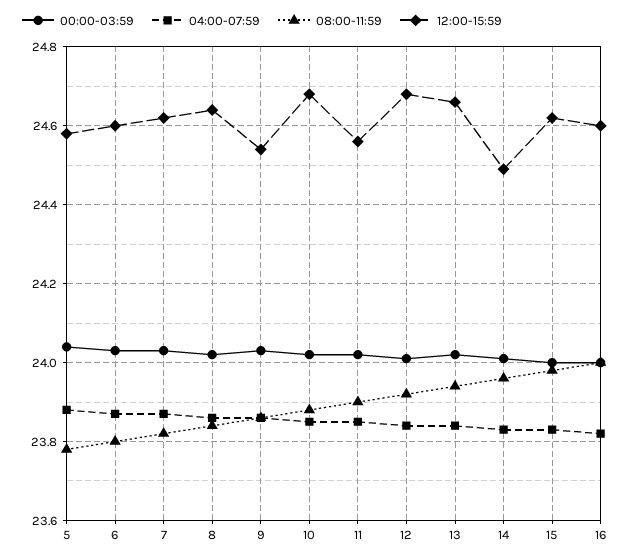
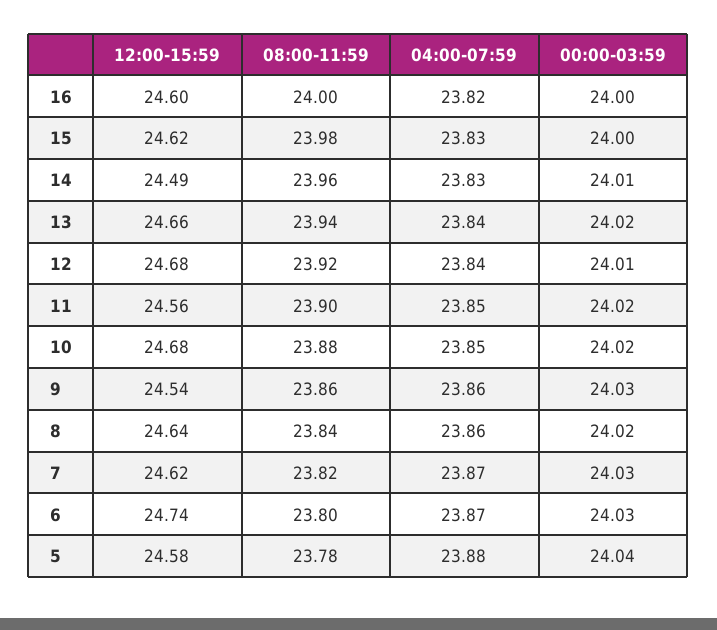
12:00-15:59, 6: 24.6 -> 24.74

